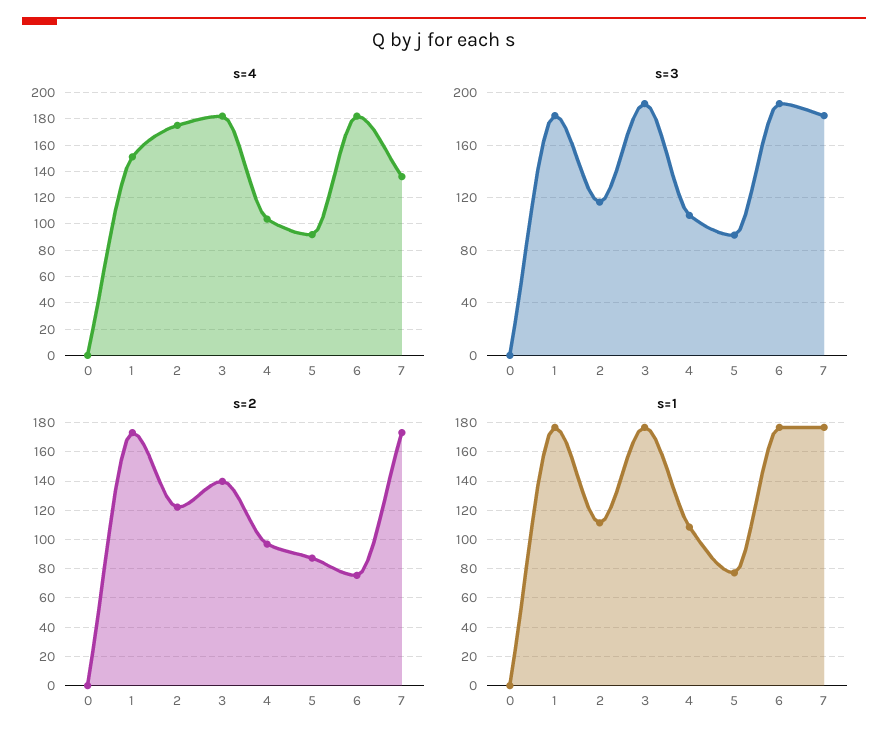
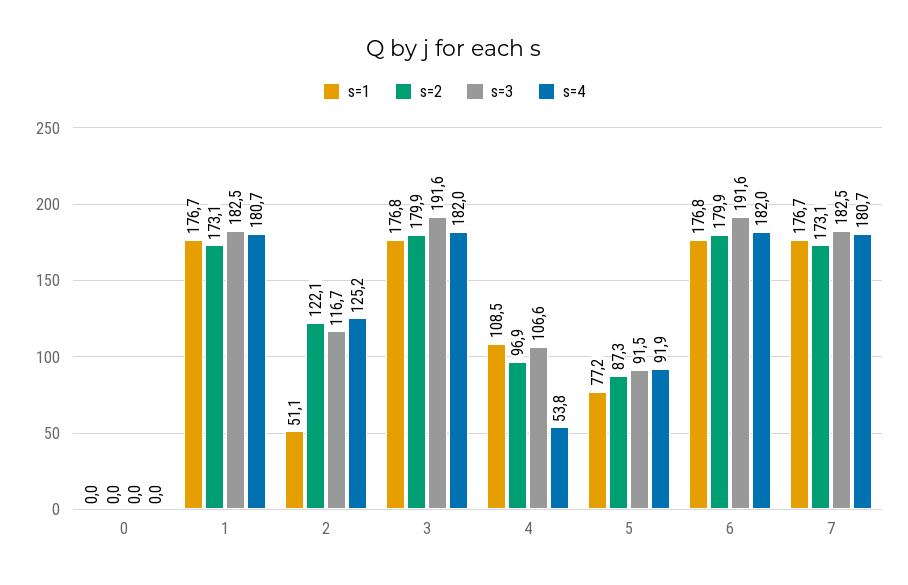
s=4, 1: 150 -> 180.7
s=4, 2: 175 -> 125.2
s=4, 4: 105 -> 53.8
s=4, 7: 135 -> 180.7
s=2, 3: 140 -> 179.9
s=2, 6: 75 -> 179.9
s=1, 2: 110 -> 51.1

